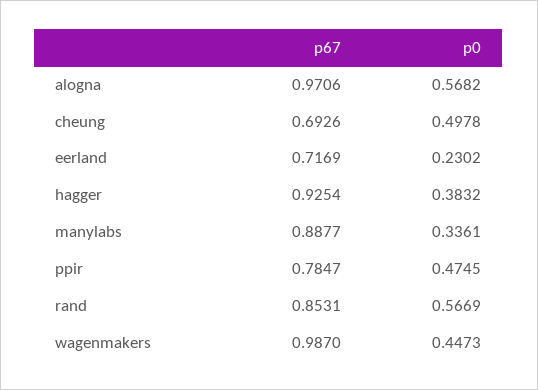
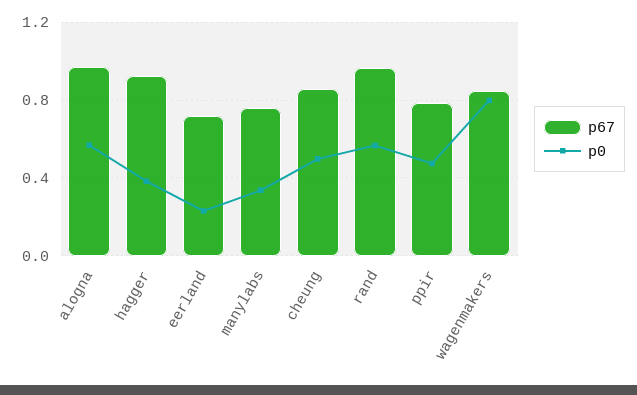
p67, cheung: 0.6926 -> 0.85
p67, manylabs: 0.8877 -> 0.75
p67, rand: 0.8531 -> 0.95
p67, wagenmakers: 0.987 -> 0.85
p0, wagenmakers: 0.4473 -> 0.8

